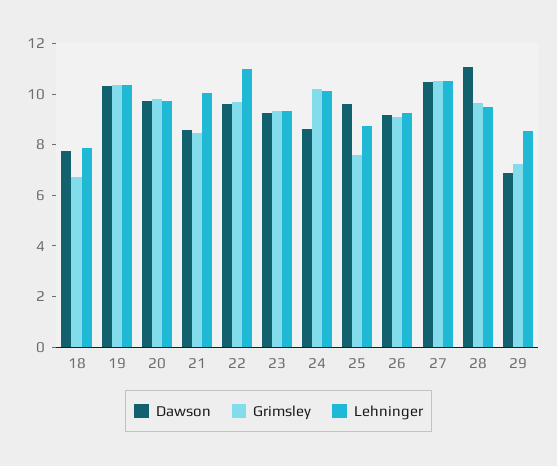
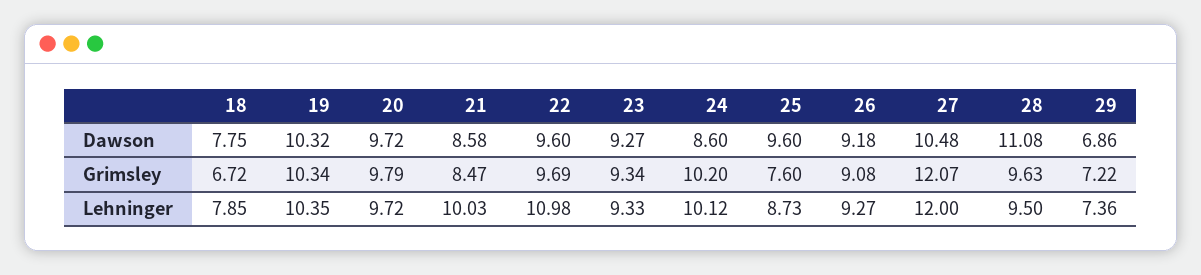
Grimsley, 27: 10.5 -> 12.07
Lehninger, 27: 10.5 -> 12
Lehninger, 29: 8.5 -> 7.36

